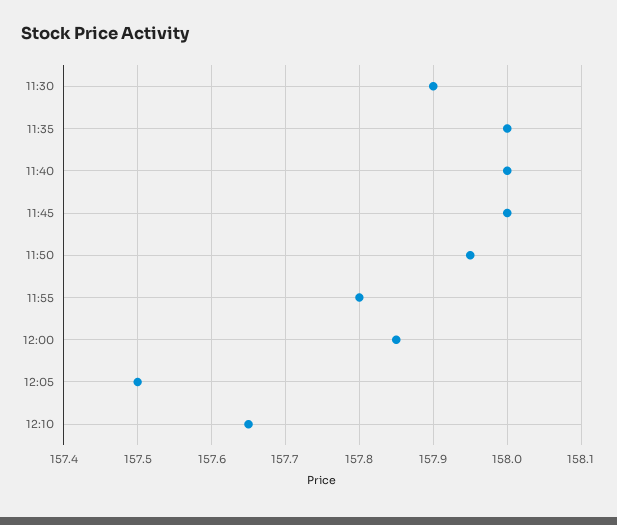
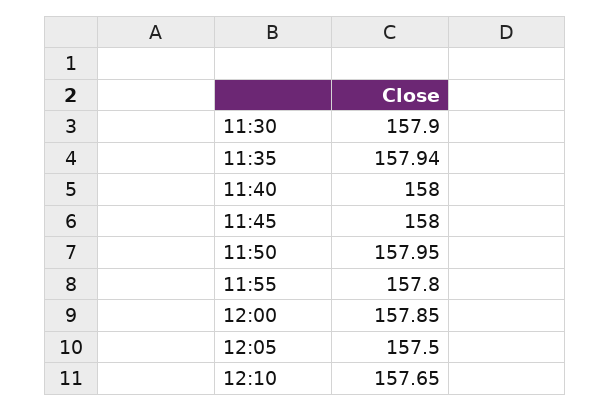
11:35: 158 -> 157.94

